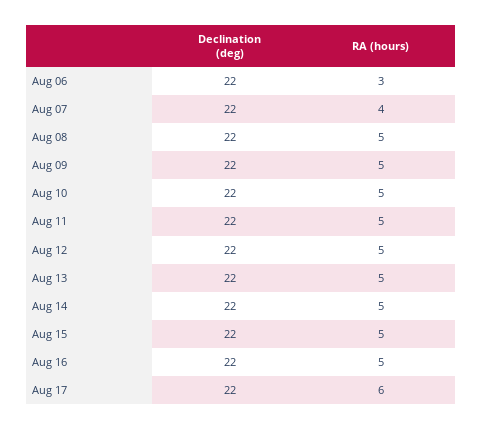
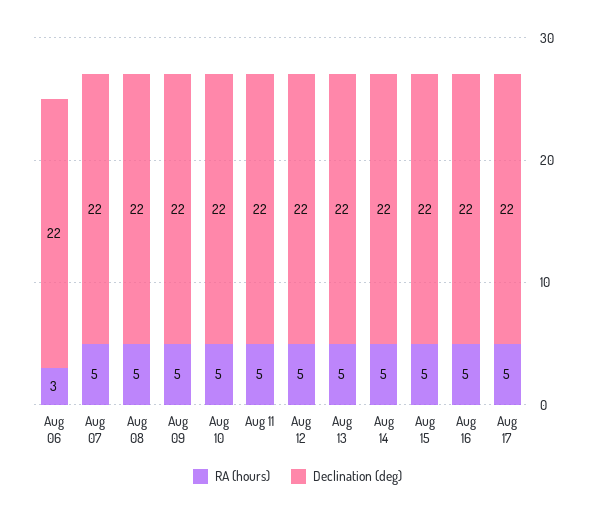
RA (hours), Aug 07: 4 -> 5
RA (hours), Aug 17: 6 -> 5

